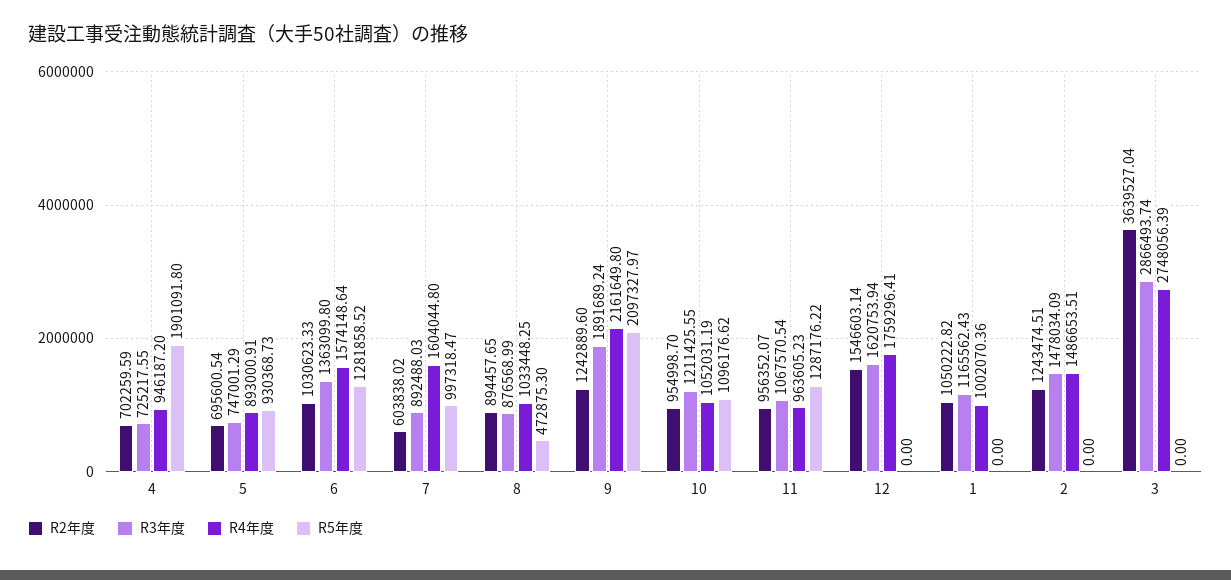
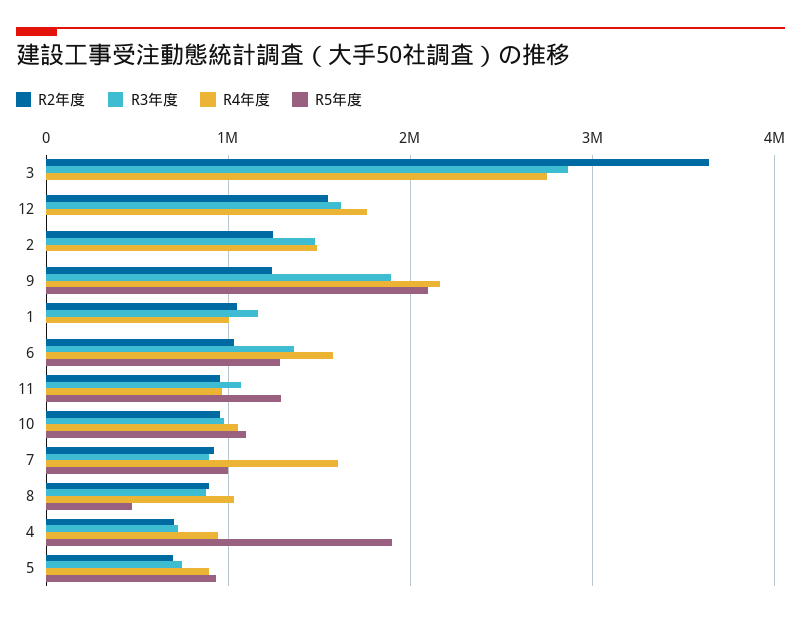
R2年度, 7: 603838.02 -> 900000
R3年度, 10: 1211425.55 -> 1000000

